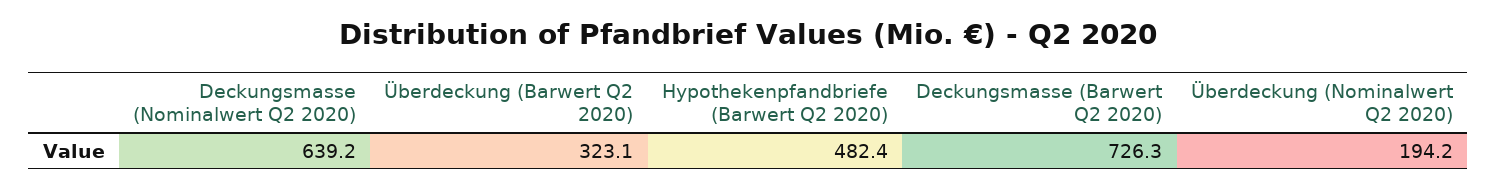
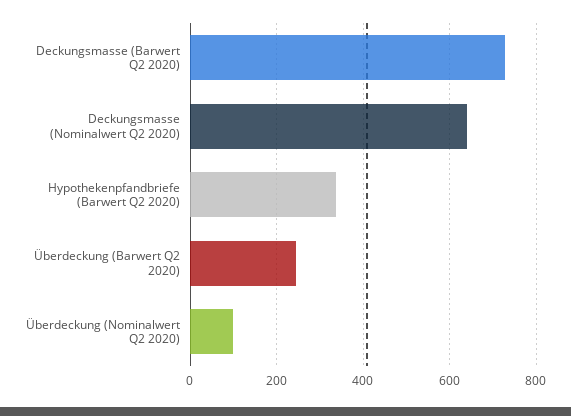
Überdeckung (Barwert Q2 2020): 323.1 -> 240
Hypothekenpfandbriefe (Barwert Q2 2020): 482.4 -> 340
Überdeckung (Nominalwert Q2 2020): 194.2 -> 100

